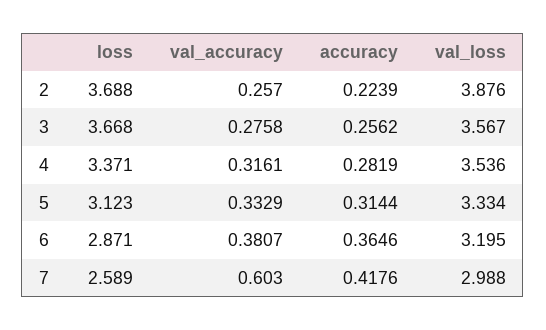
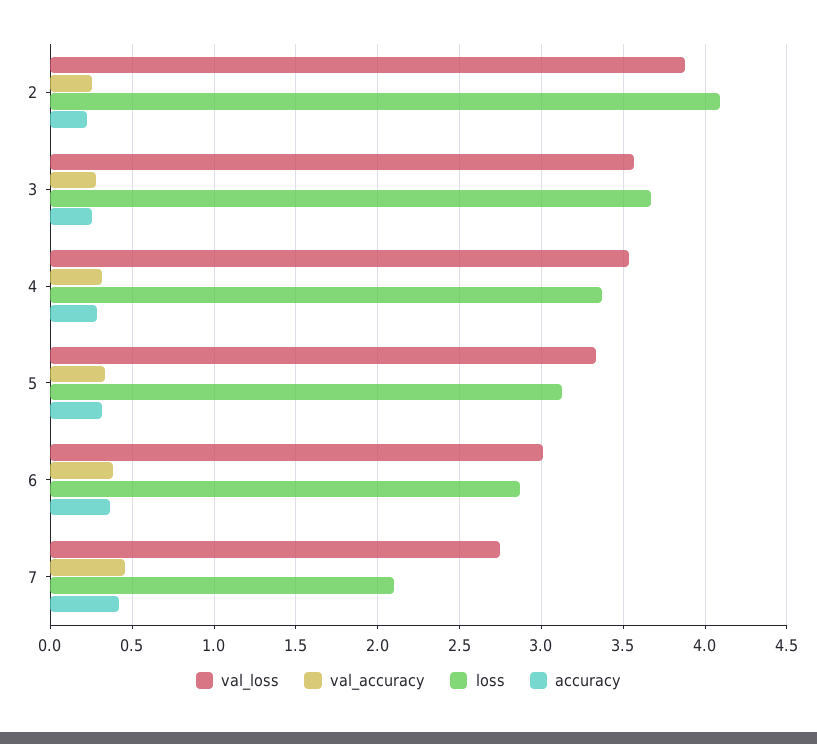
loss, 2: 3.688 -> 4.1
val_loss, 6: 3.195 -> 3
loss, 7: 2.589 -> 2.1
val_accuracy, 7: 0.603 -> 0.45
val_loss, 7: 2.988 -> 2.75

